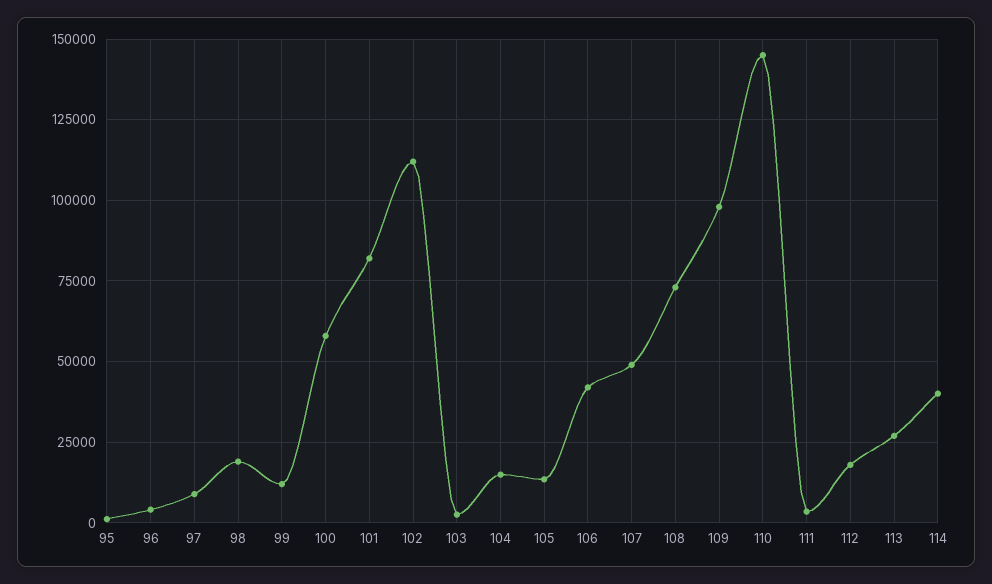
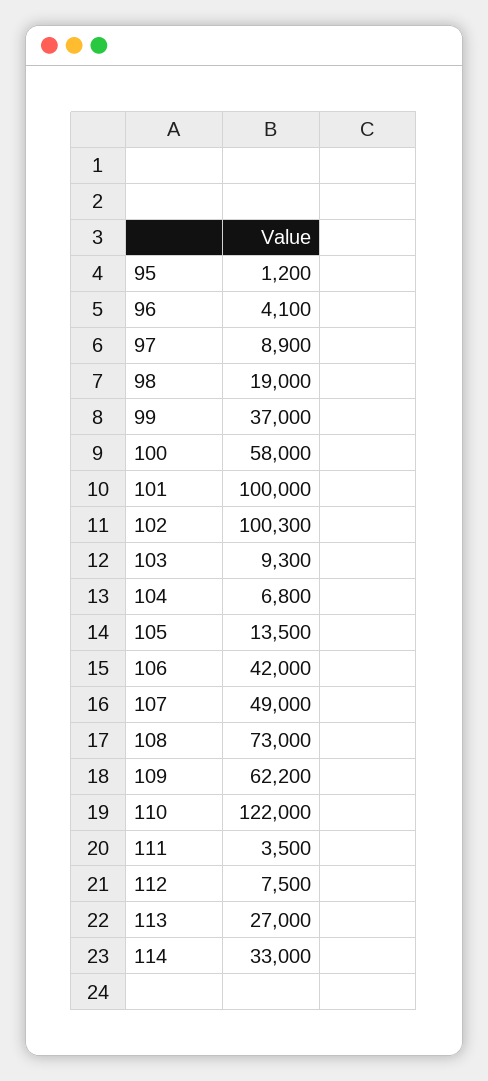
99: 12500 -> 37000
101: 82500 -> 100000
102: 112500 -> 100300
103: 2500 -> 9300
104: 15000 -> 6800
109: 97500 -> 62200
110: 145000 -> 122000
112: 17500 -> 7500
114: 40000 -> 33000

